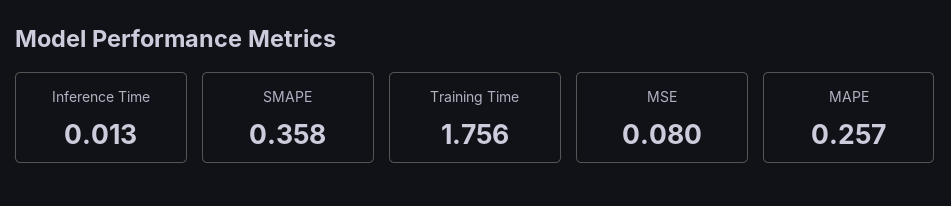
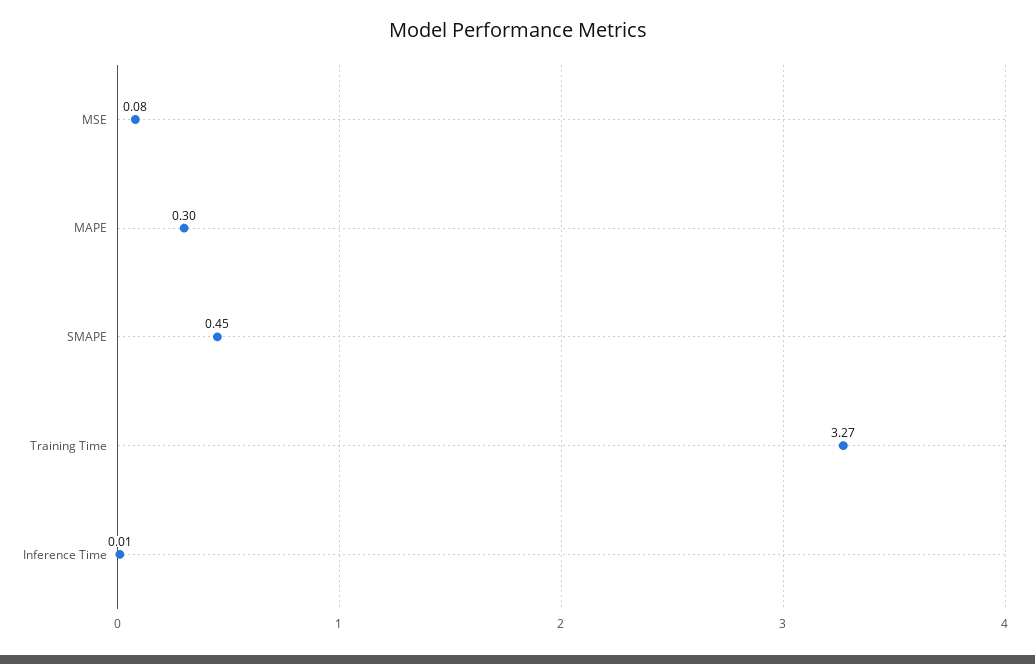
SMAPE: 0.358 -> 0.45
Training Time: 1.756 -> 3.27
MAPE: 0.257 -> 0.3

